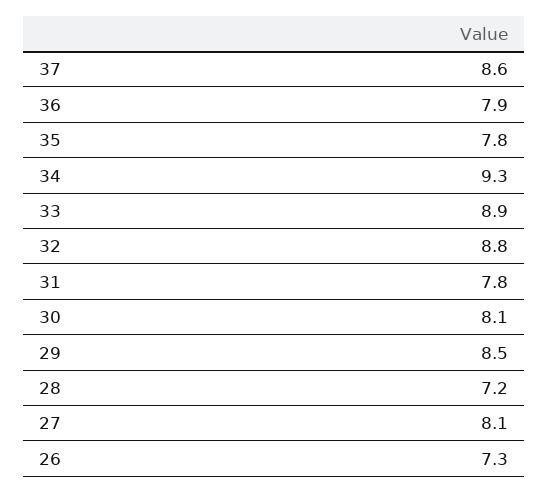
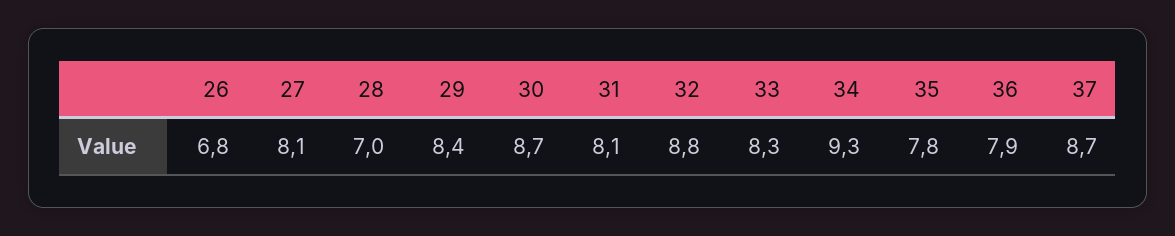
37: 8.6 -> 8.7
33: 8.9 -> 8.3
31: 7.8 -> 8.1
30: 8.1 -> 8.7
29: 8.5 -> 8.4
28: 7.2 -> 7
26: 7.3 -> 6.8

